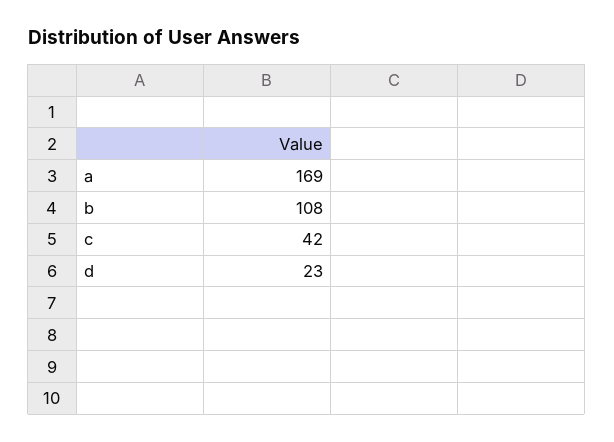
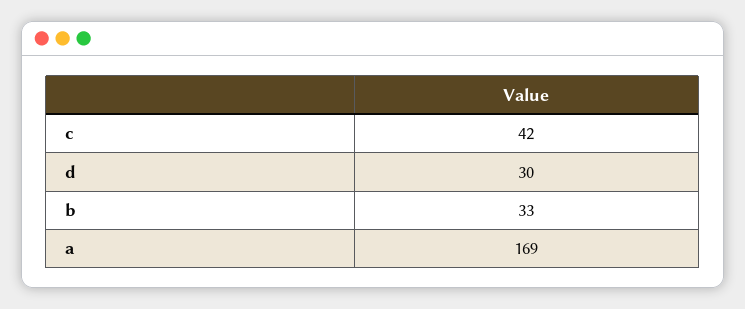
b: 108 -> 33
d: 23 -> 30

